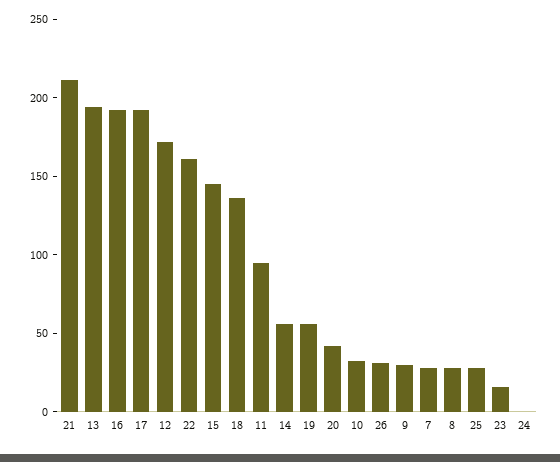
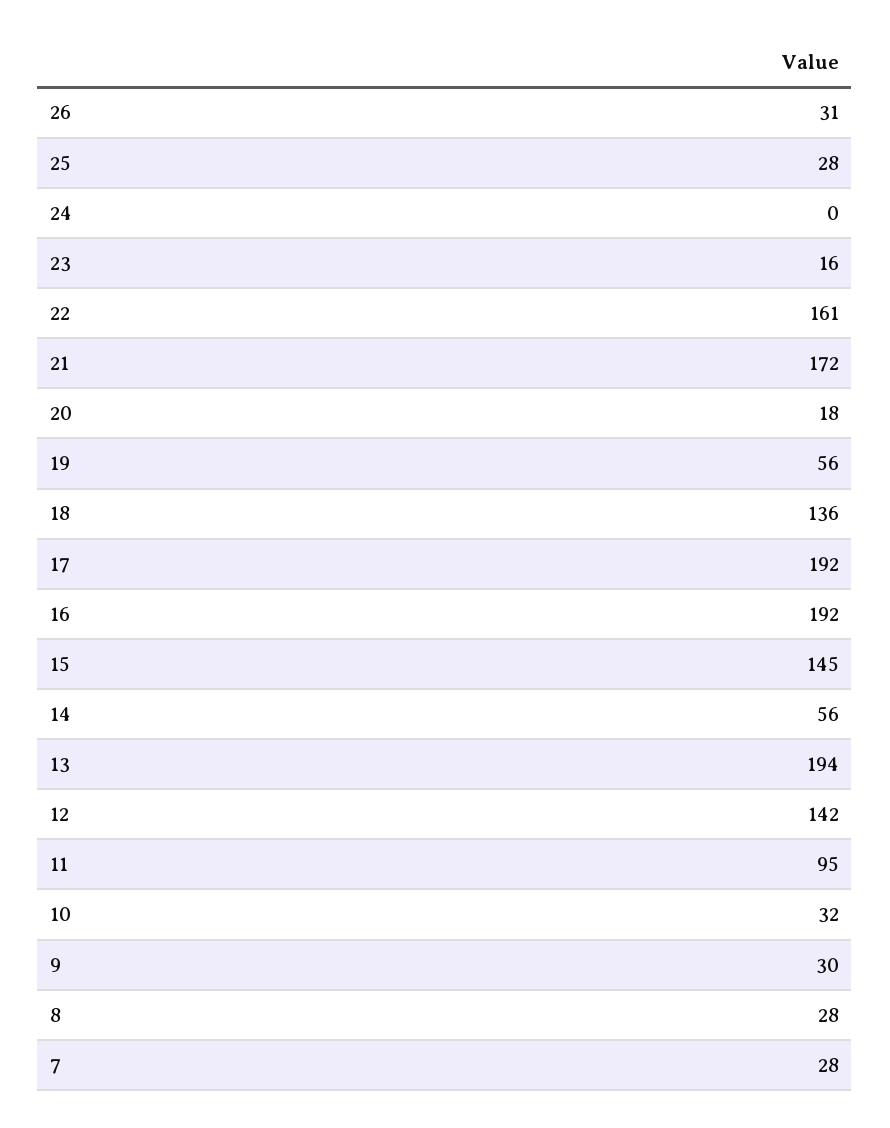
21: 210 -> 172
12: 170 -> 142
20: 40 -> 18

